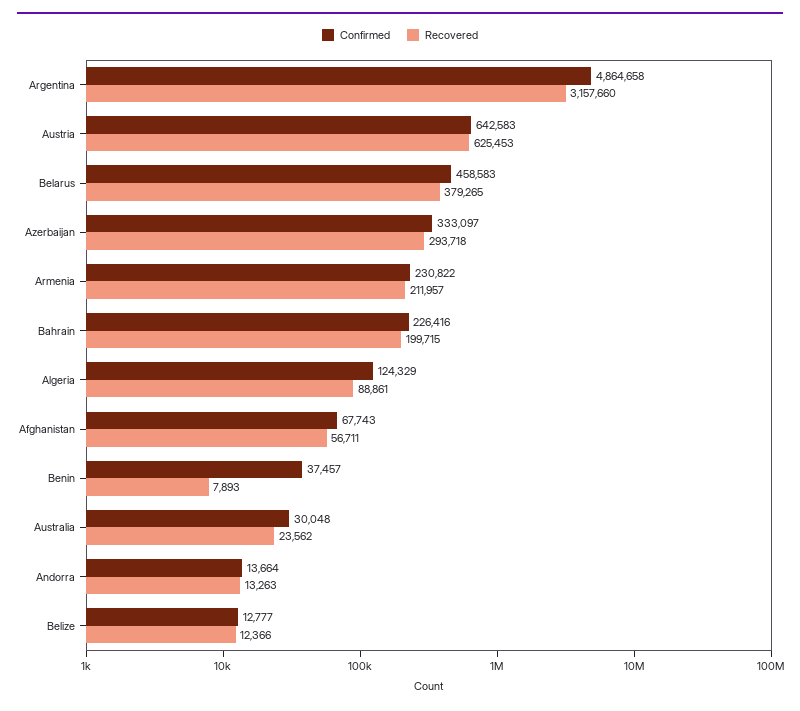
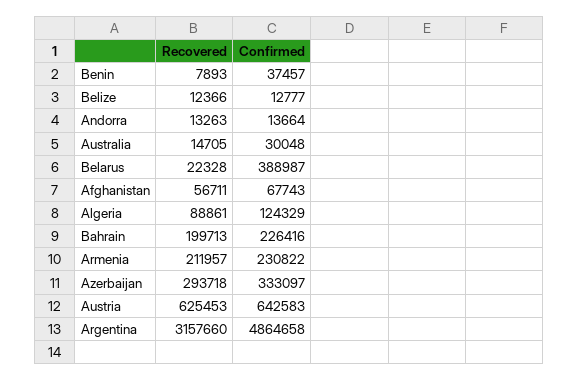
Confirmed, Belarus: 458583 -> 388987
Recovered, Belarus: 379265 -> 22328
Recovered, Bahrain: 199715 -> 199713
Recovered, Australia: 23562 -> 14705

